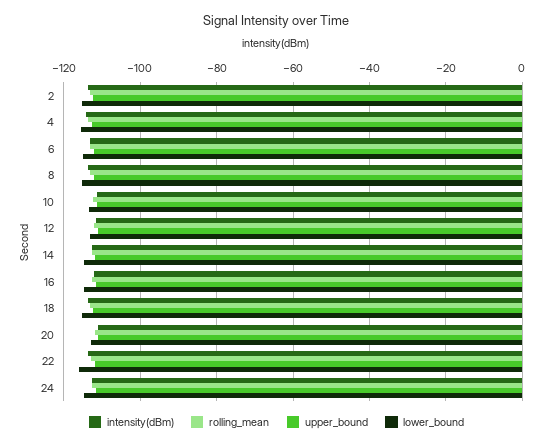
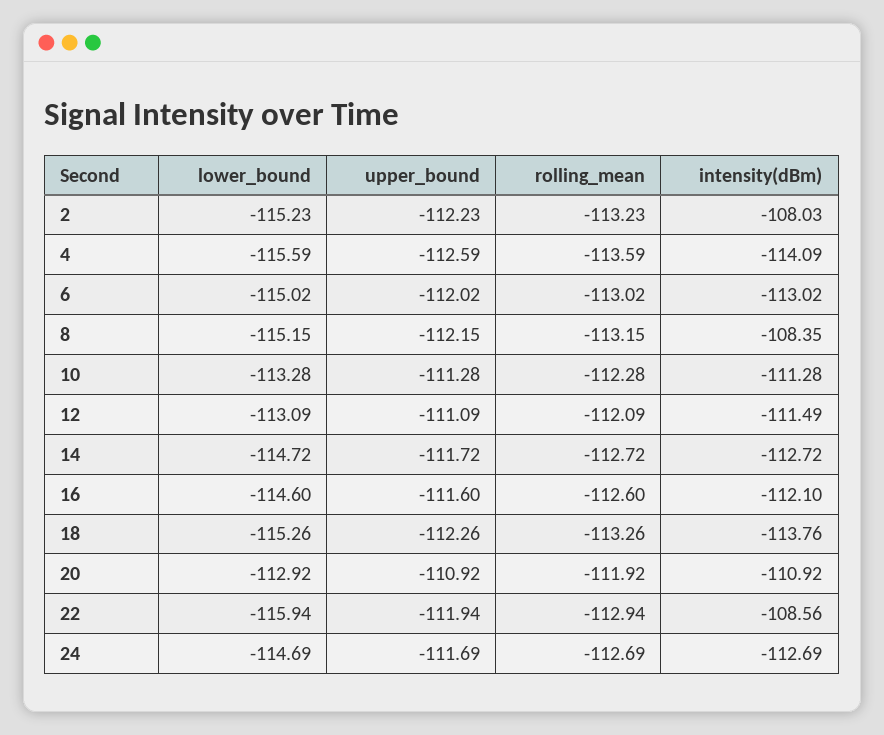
intensity(dBm), 2: -114 -> -108.03
intensity(dBm), 8: -114 -> -108.35
intensity(dBm), 22: -114 -> -108.56

